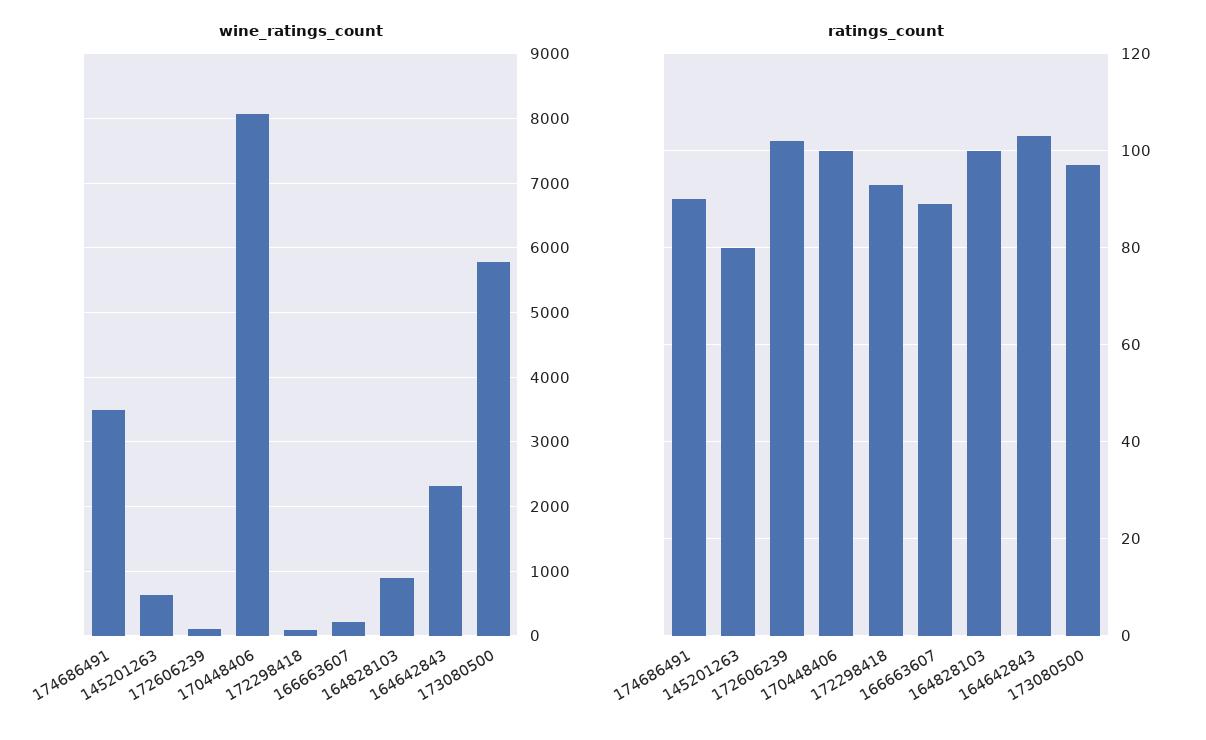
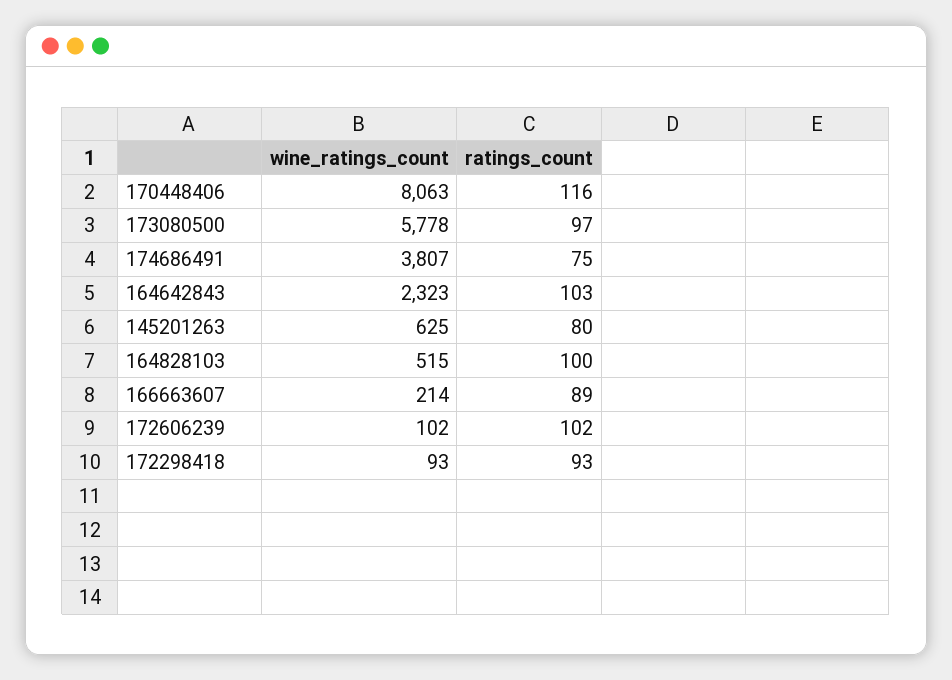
wine_ratings_count, 174686491: 3500 -> 3807
wine_ratings_count, 164828103: 900 -> 515
ratings_count, 174686491: 90 -> 75
ratings_count, 170448406: 100 -> 116

